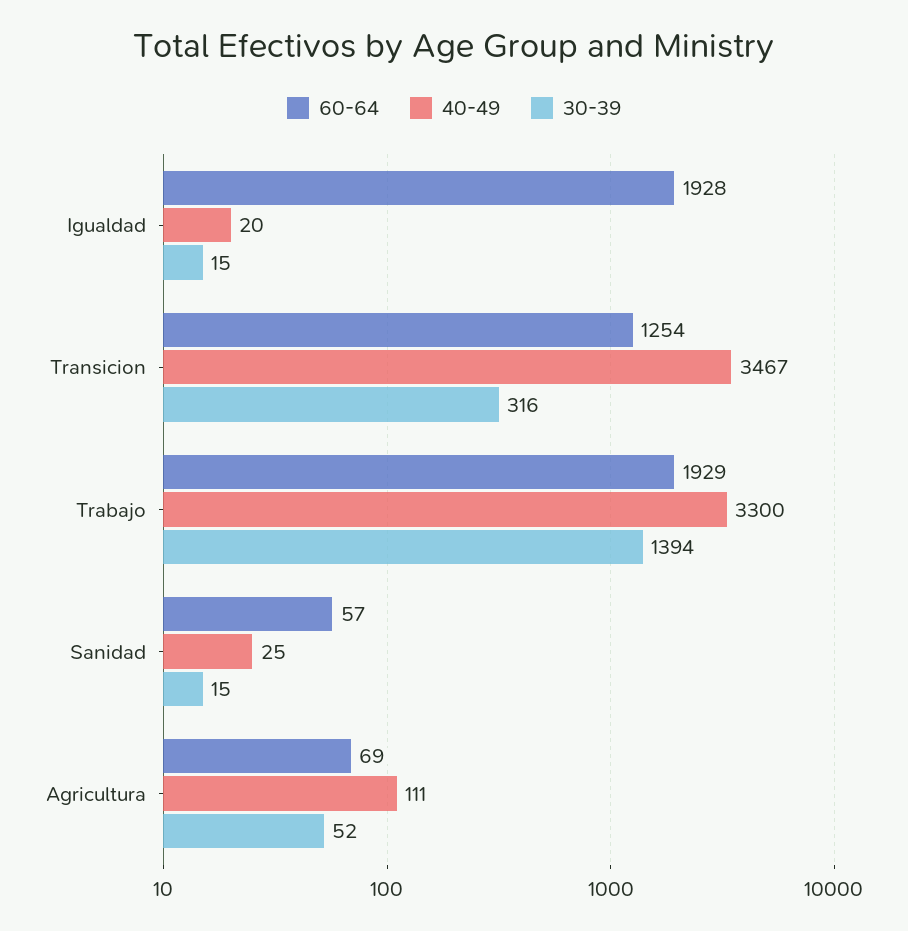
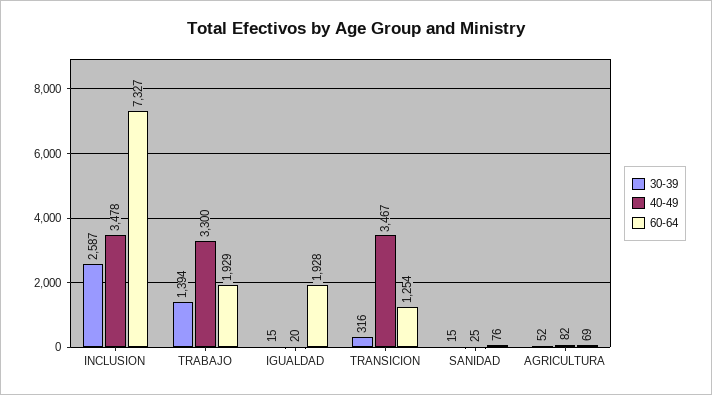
60-64, Sanidad: 57 -> 76
40-49, Agricultura: 111 -> 82
30-39, INCLUSION: none -> 2587
40-49, INCLUSION: none -> 3478
60-64, INCLUSION: none -> 7327

